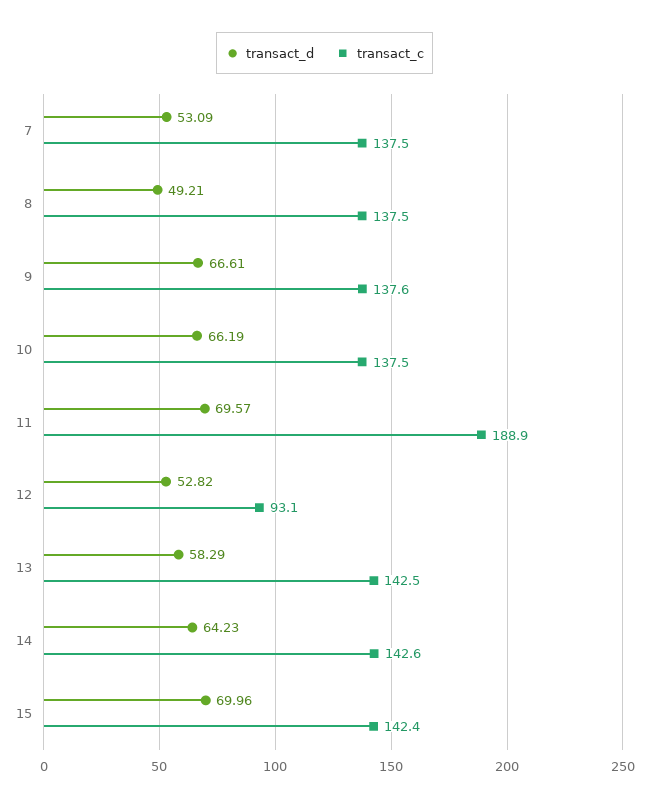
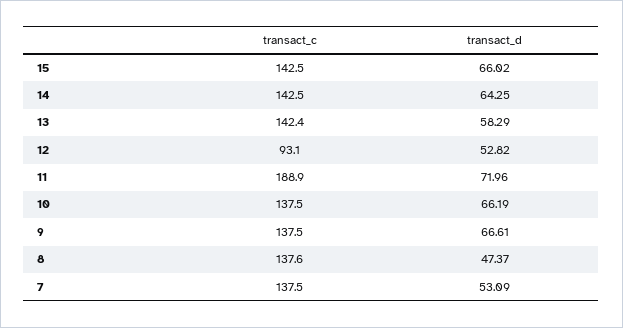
transact_d, 8: 49.21 -> 47.37
transact_c, 8: 137.5 -> 137.6
transact_c, 9: 137.6 -> 137.5
transact_d, 11: 69.57 -> 71.96
transact_c, 13: 142.5 -> 142.4
transact_d, 14: 64.23 -> 64.25
transact_c, 14: 142.6 -> 142.5
transact_d, 15: 69.96 -> 66.02
transact_c, 15: 142.4 -> 142.5

